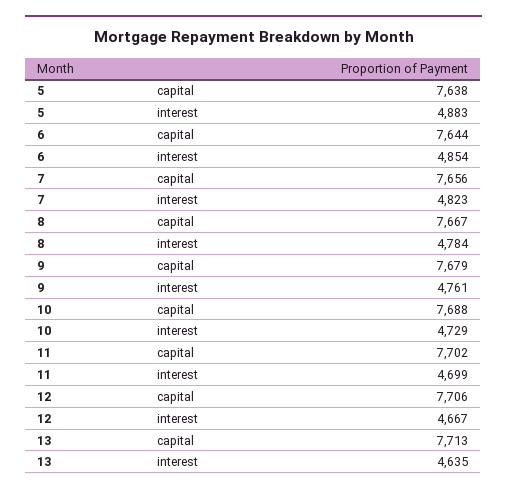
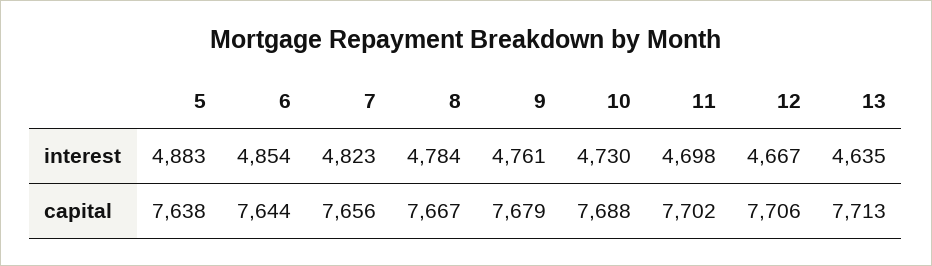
10, interest: 4729 -> 4730
11, interest: 4699 -> 4698

